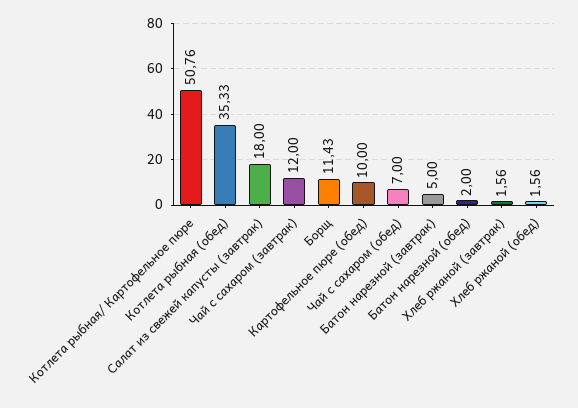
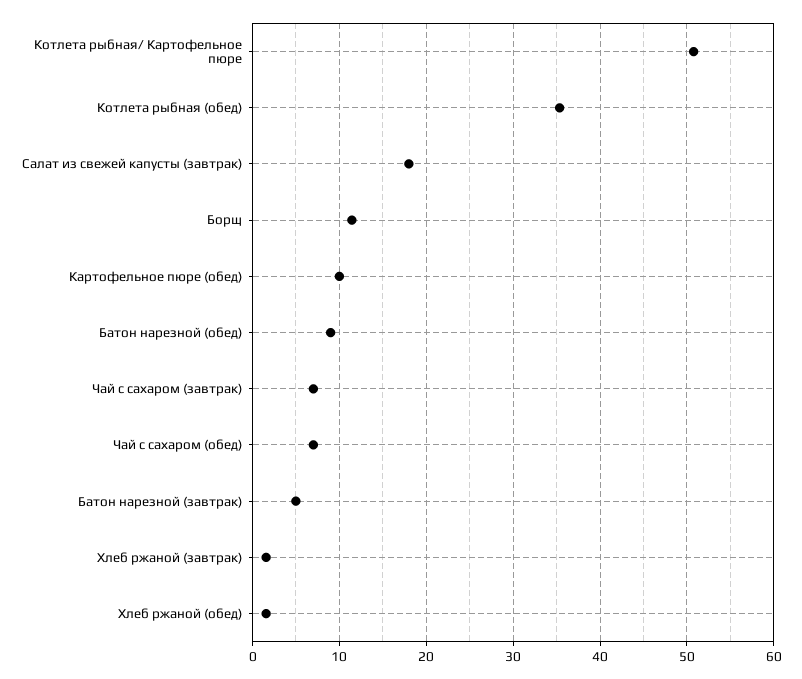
Чай с сахаром (завтрак): 12 -> 7
Батон нарезной (обед): 2 -> 9

